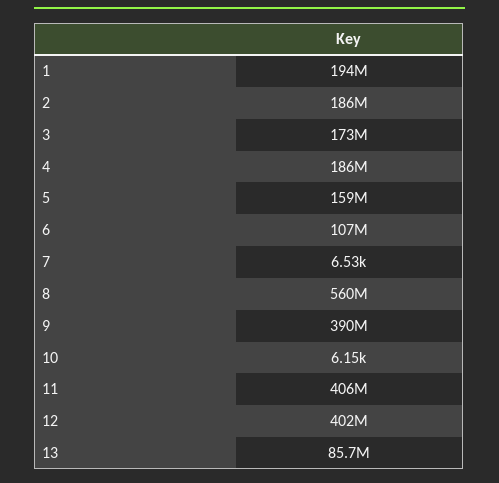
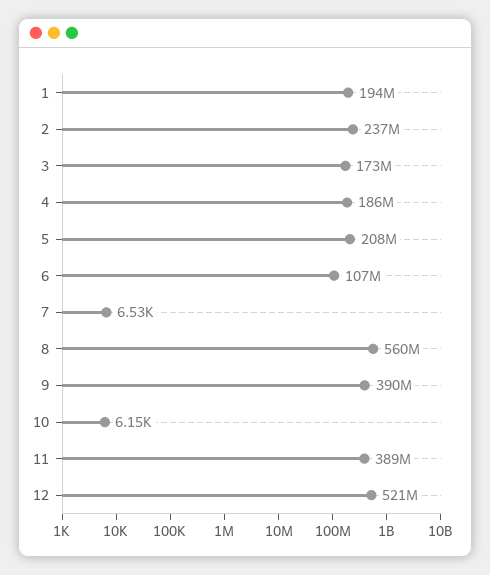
2: 186000000 -> 237000000
5: 159000000 -> 208000000
11: 406000000 -> 389000000
12: 402000000 -> 521000000
13: 85700000 -> none

